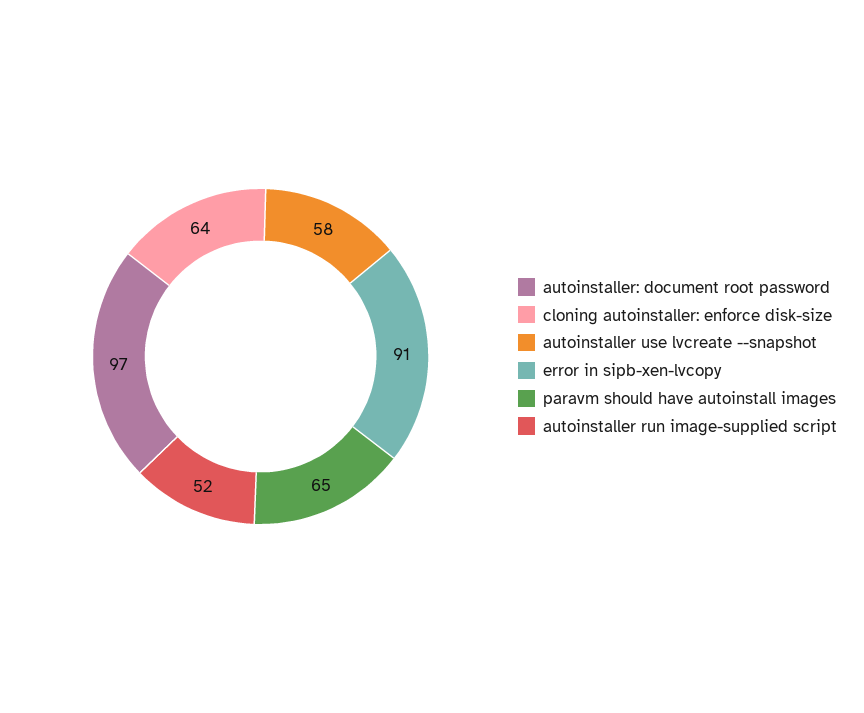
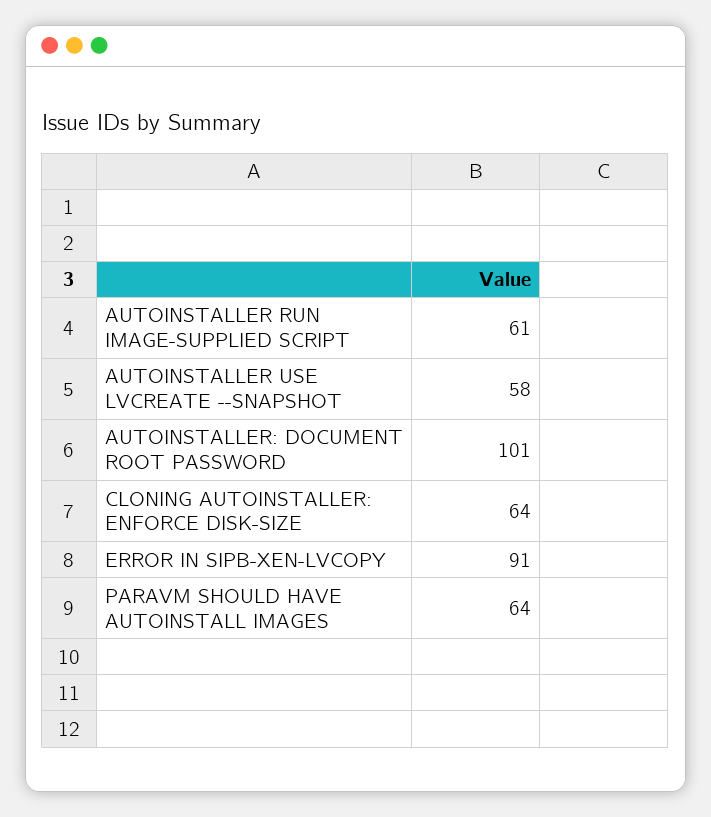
autoinstaller: document root password: 97 -> 101
paravm should have autoinstall images: 65 -> 64
autoinstaller run image-supplied script: 52 -> 61

